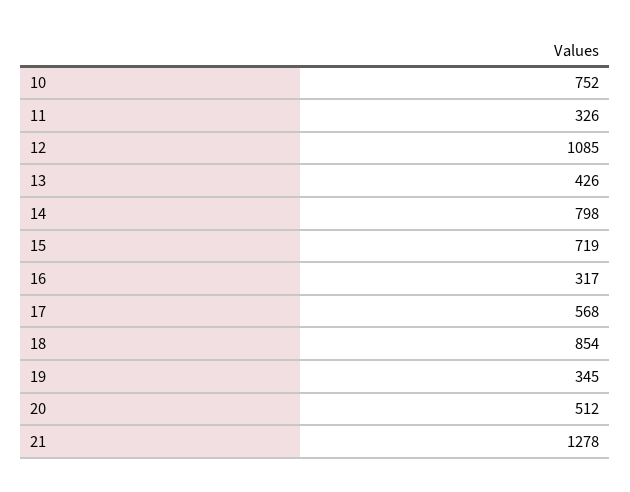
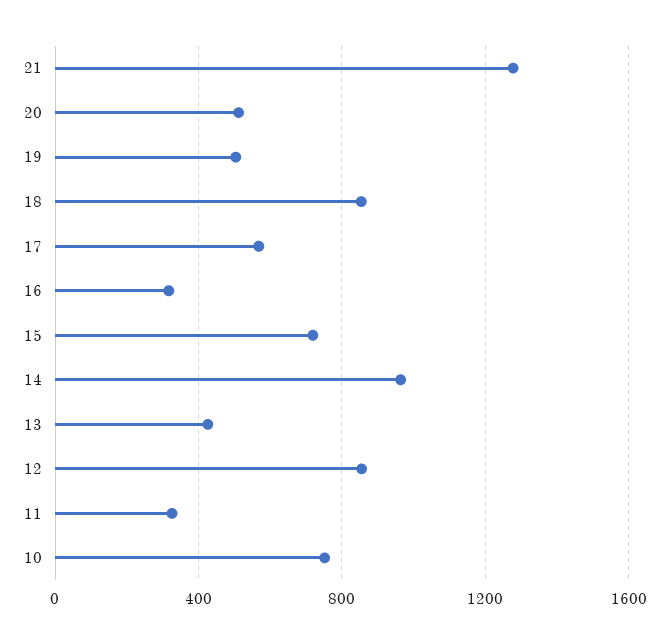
12: 1085 -> 850
14: 798 -> 950
19: 345 -> 500

